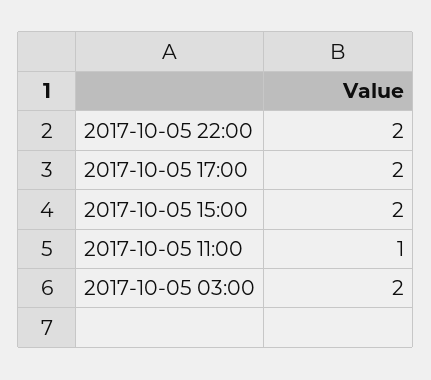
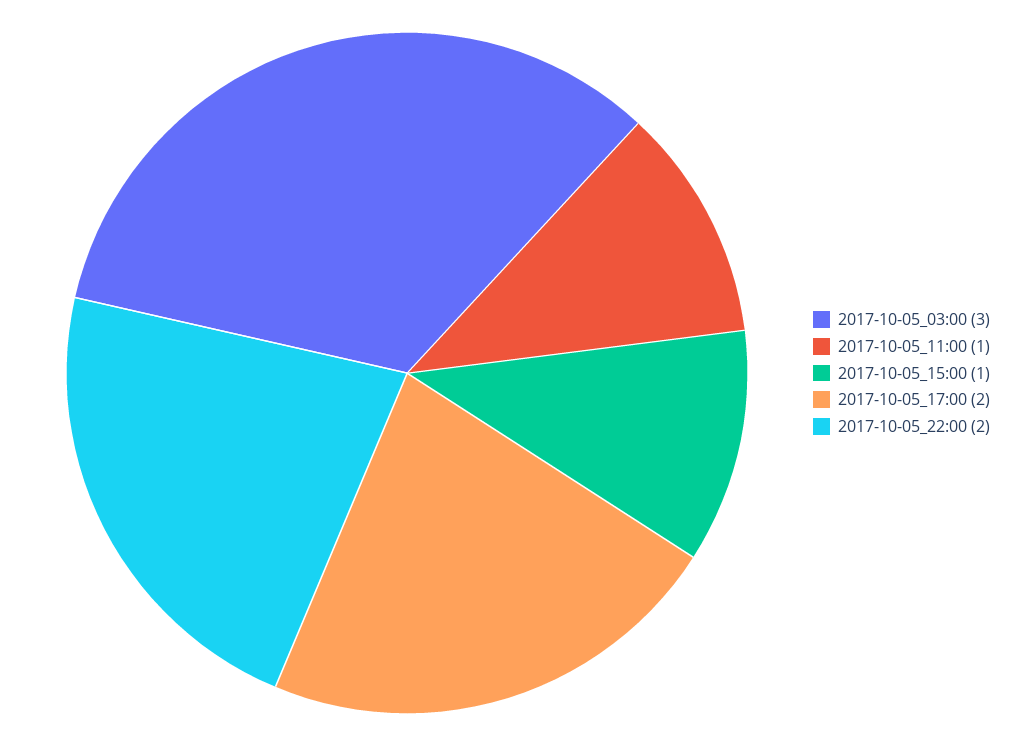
2017-10-05 15:00: 2 -> 1
2017-10-05 03:00: 2 -> 3

